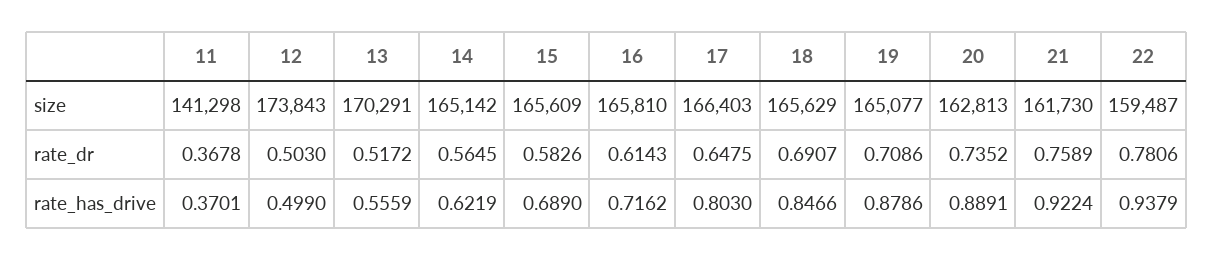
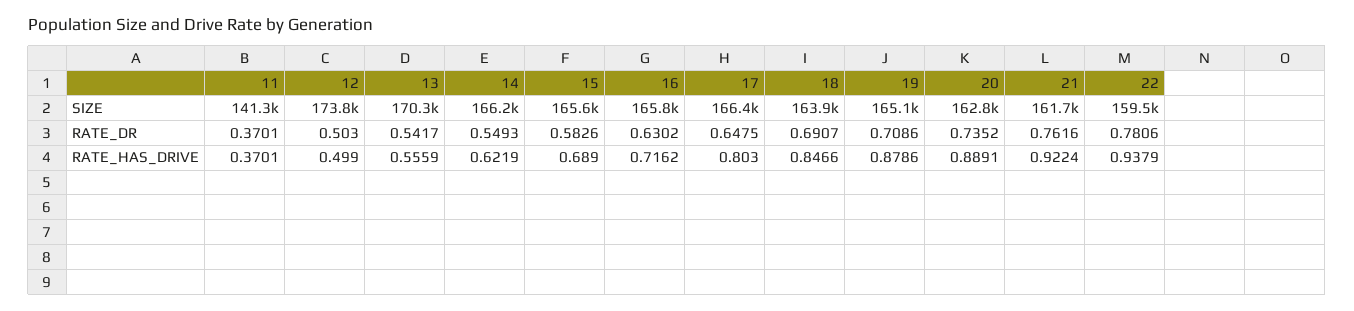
14, size: 165142 -> 166200
18, size: 165629 -> 163900
11, rate_dr: 0.3678 -> 0.3701
13, rate_dr: 0.5172 -> 0.5417
14, rate_dr: 0.5645 -> 0.5493
16, rate_dr: 0.6143 -> 0.6302
21, rate_dr: 0.7589 -> 0.7616

